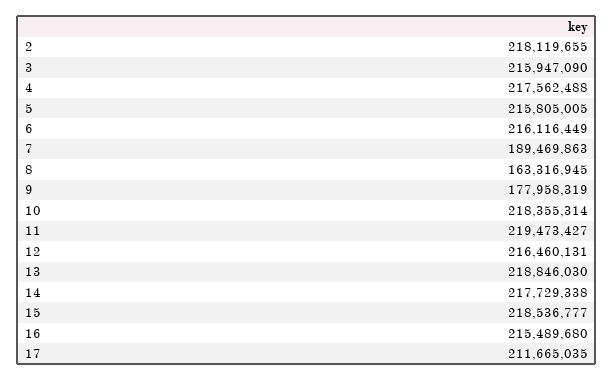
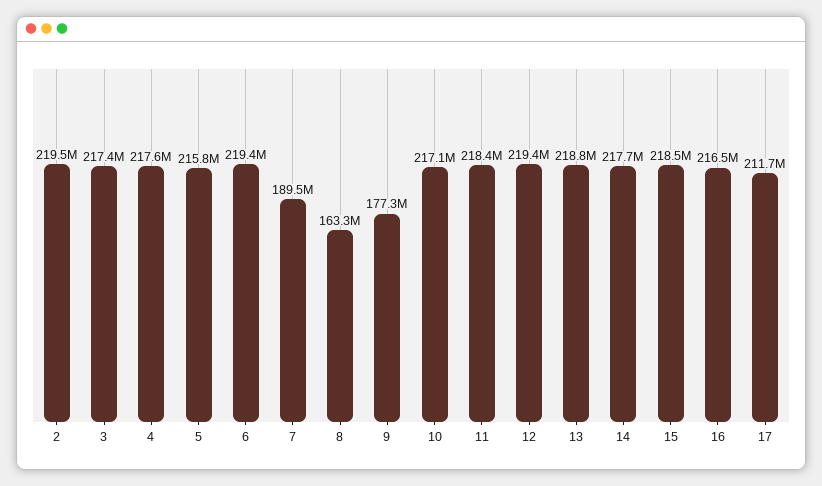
2: 218119655 -> 219500000
3: 215947090 -> 217400000
6: 216116449 -> 219400000
9: 177958319 -> 177300000
10: 218355314 -> 217100000
11: 219473427 -> 218400000
12: 216460131 -> 219400000
16: 215489680 -> 216500000

